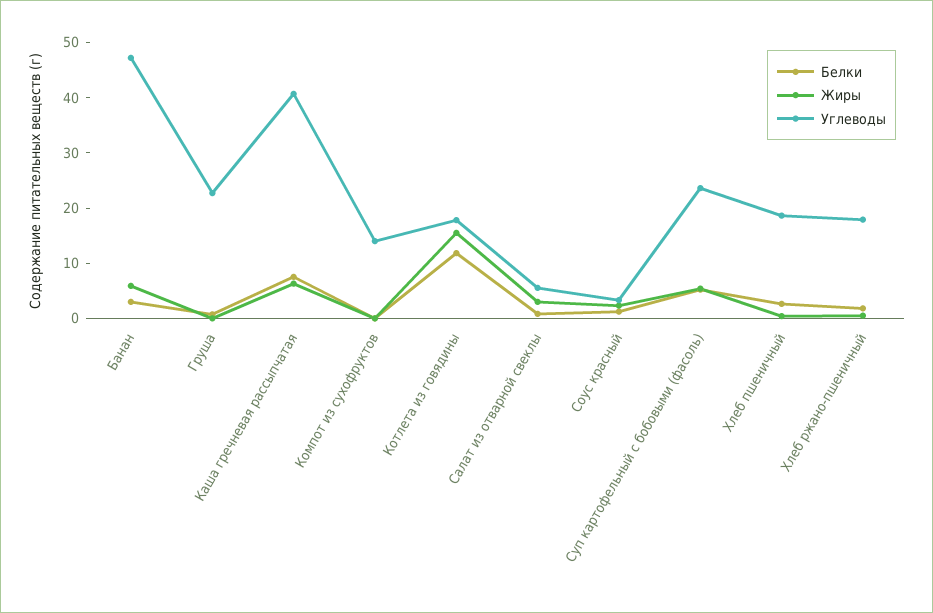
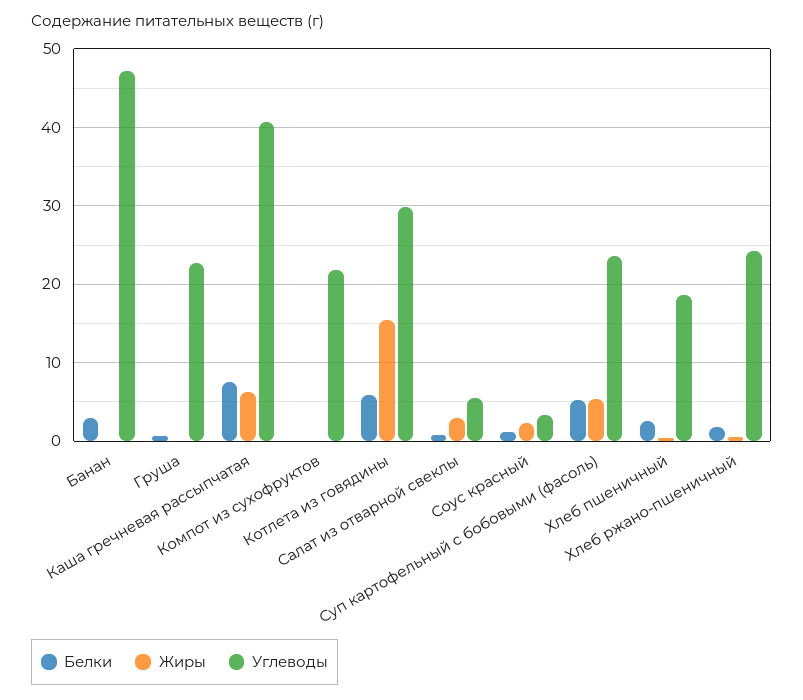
Жиры, Банан: 6 -> 0
Углеводы, Компот из сухофруктов: 14 -> 22
Белки, Котлета из говядины: 12 -> 6
Углеводы, Котлета из говядины: 18 -> 30
Углеводы, Хлеб ржано-пшеничный: 18 -> 24

